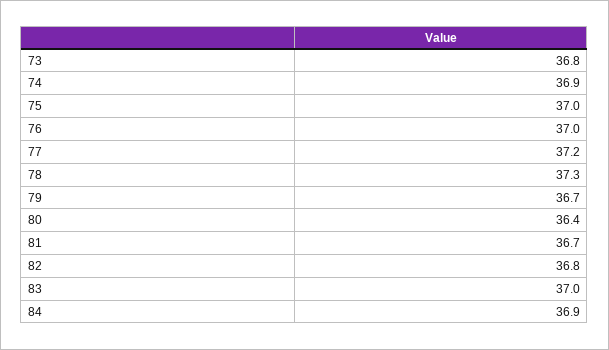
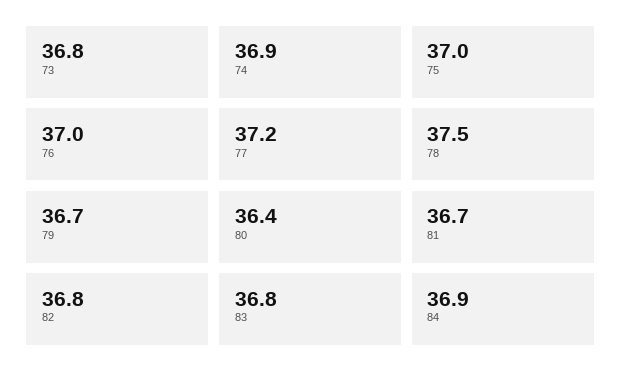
78: 37.3 -> 37.5
83: 37 -> 36.8

